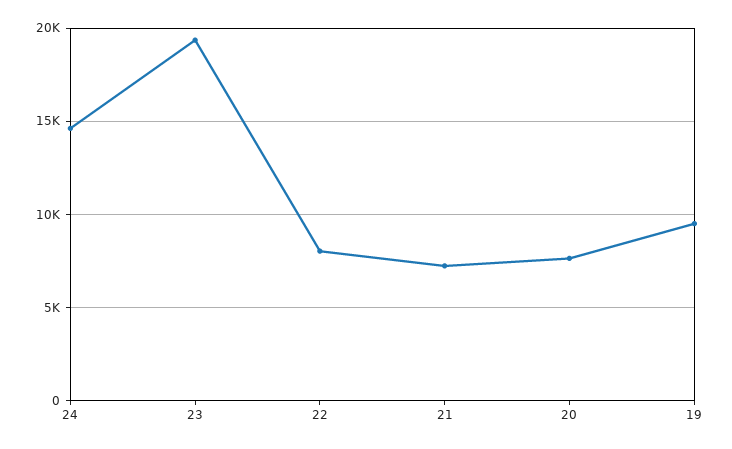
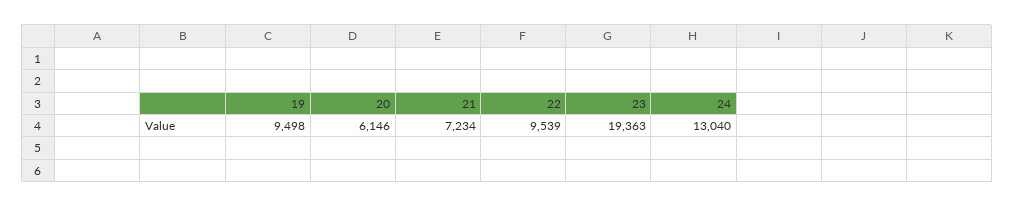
24: 14500 -> 13040
22: 8000 -> 9539
20: 7500 -> 6146

